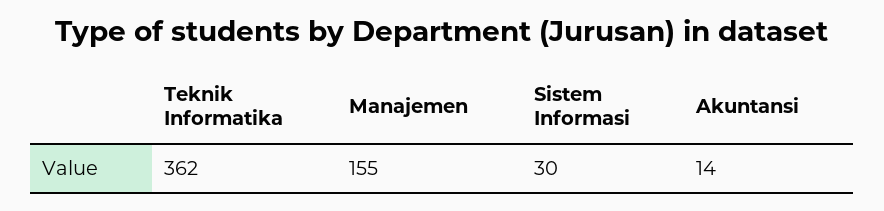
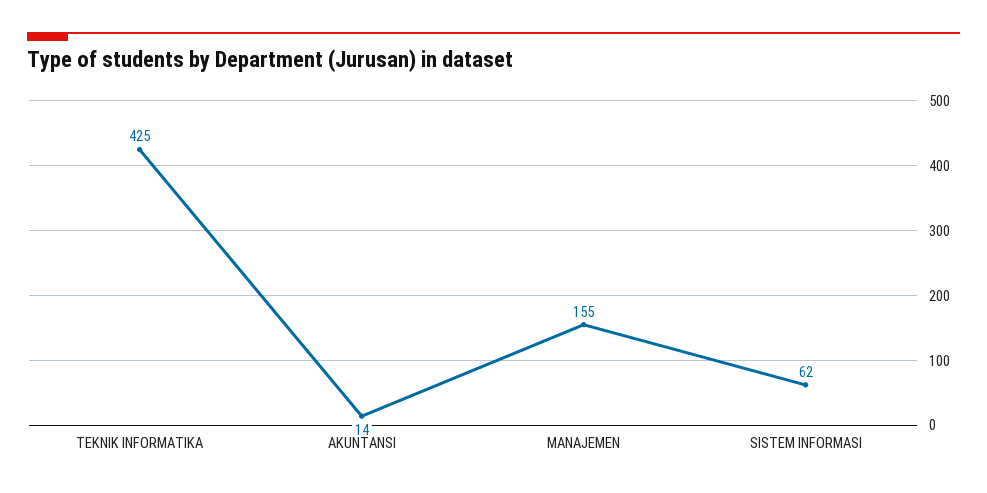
Teknik Informatika: 362 -> 425
Sistem Informasi: 30 -> 62

